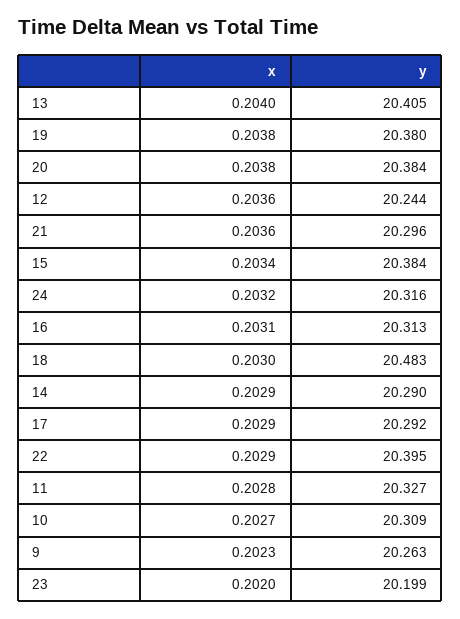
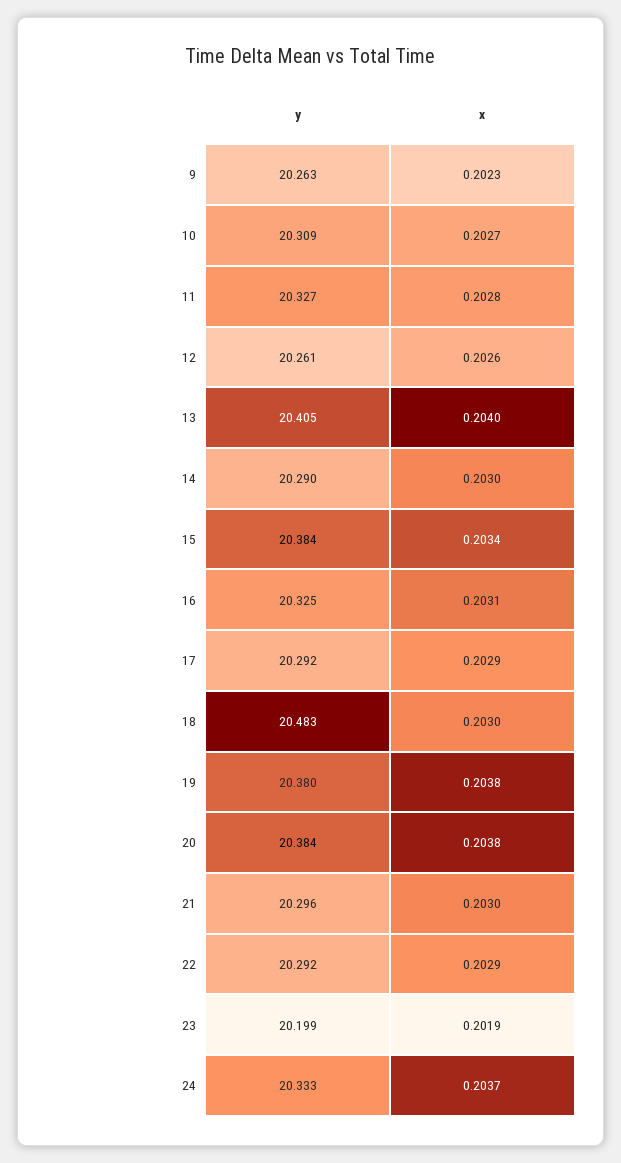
x, 12: 0.2036 -> 0.2026
y, 12: 20.244 -> 20.261
x, 21: 0.2036 -> 0.203
x, 24: 0.2032 -> 0.2037
y, 24: 20.316 -> 20.333
y, 16: 20.313 -> 20.325
x, 14: 0.2029 -> 0.203
y, 22: 20.395 -> 20.292
x, 23: 0.202 -> 0.2019

